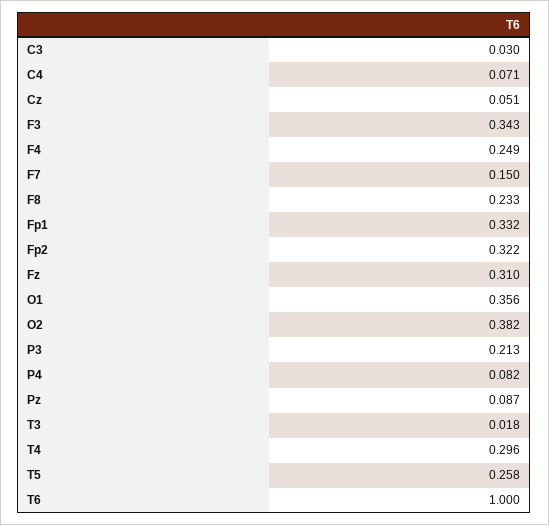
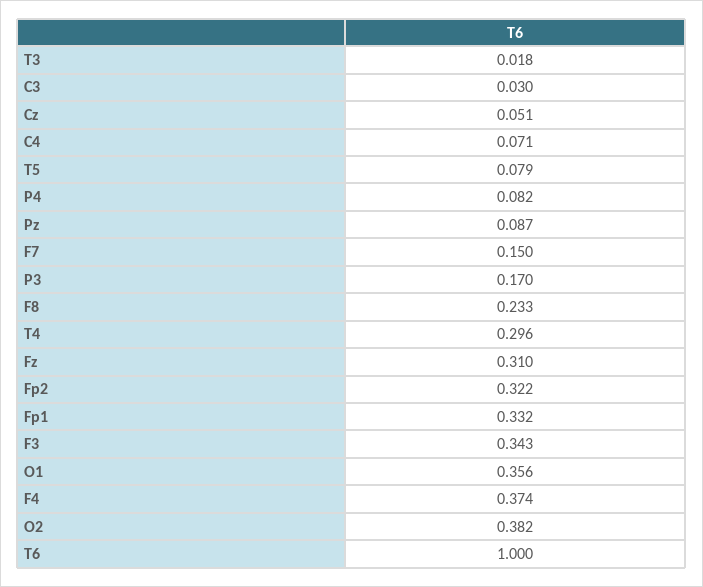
F4: 0.249 -> 0.374
P3: 0.213 -> 0.17
T5: 0.258 -> 0.079

